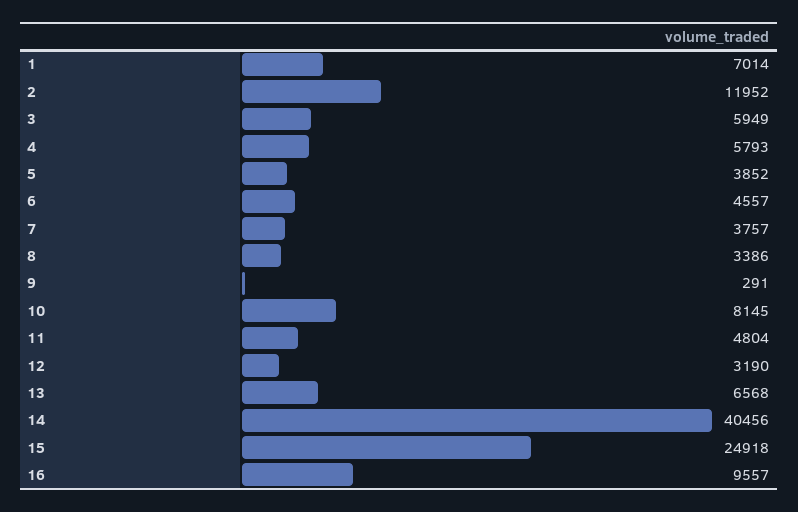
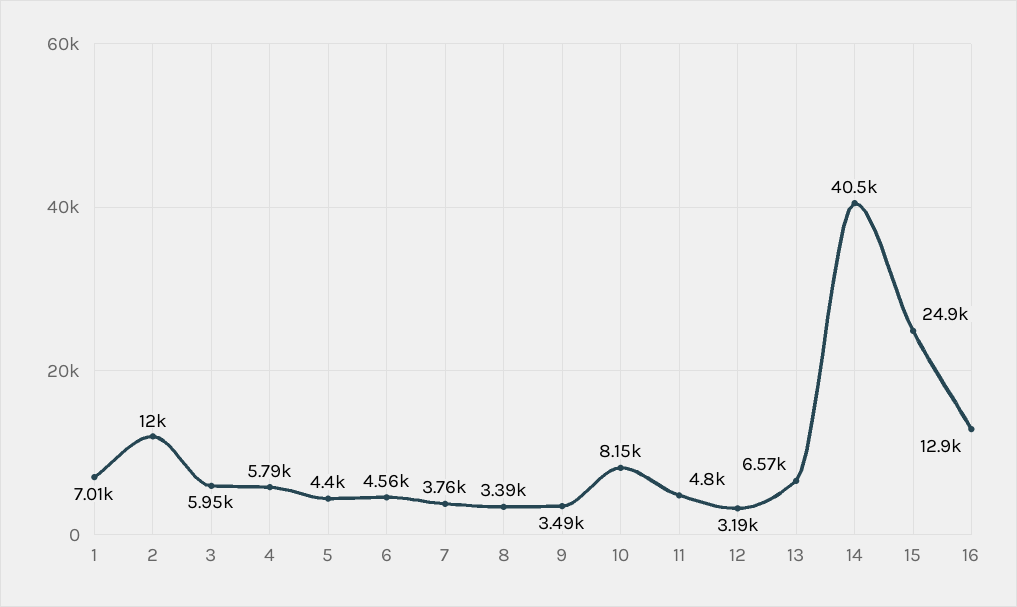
5: 3852 -> 4400
9: 291 -> 3490
16: 9557 -> 12900

